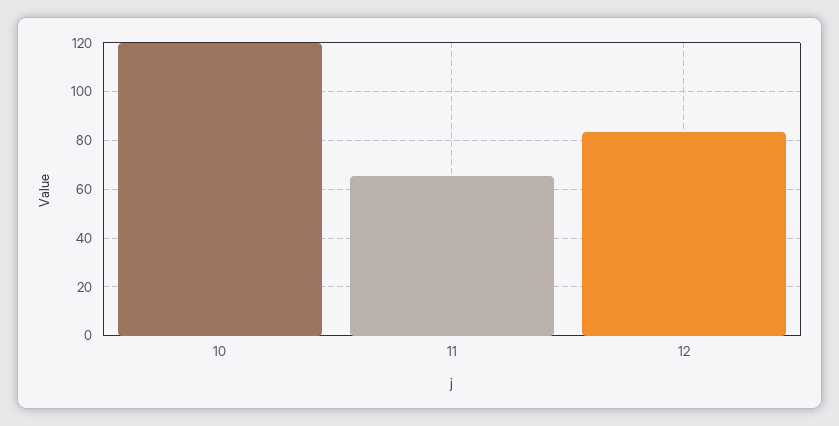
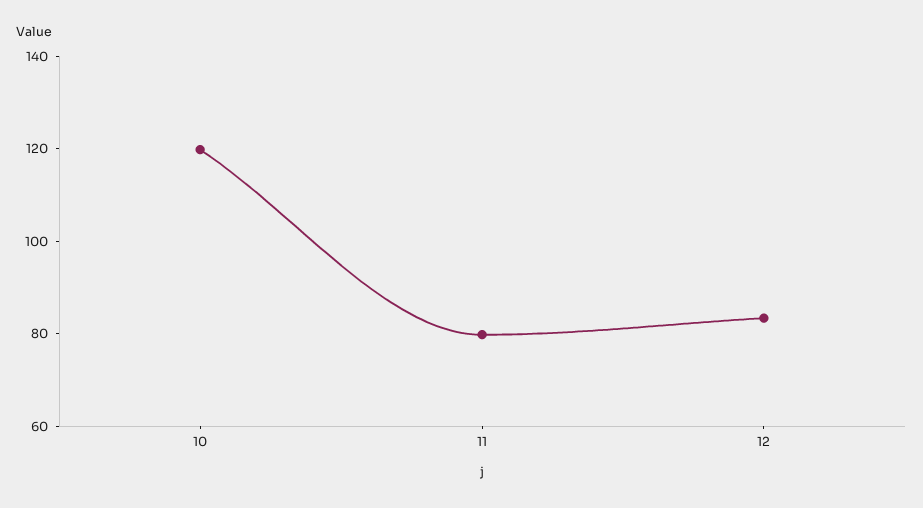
11: 65 -> 80

